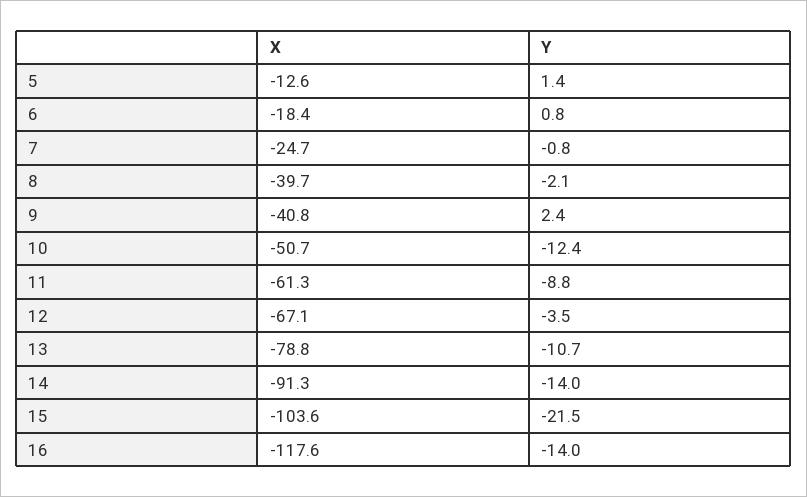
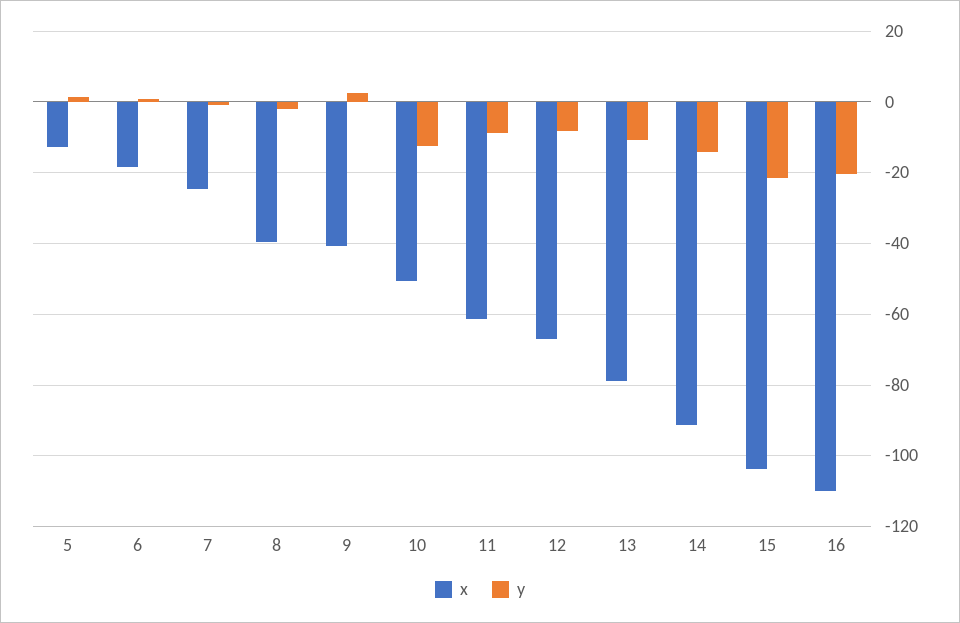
Y, 12: -3.5 -> -8
X, 16: -117.6 -> -110
Y, 16: -14 -> -20

